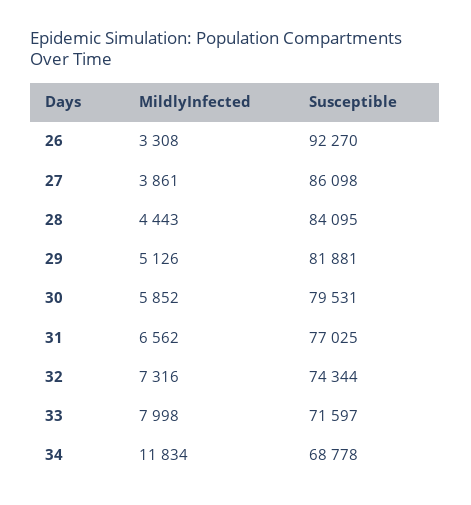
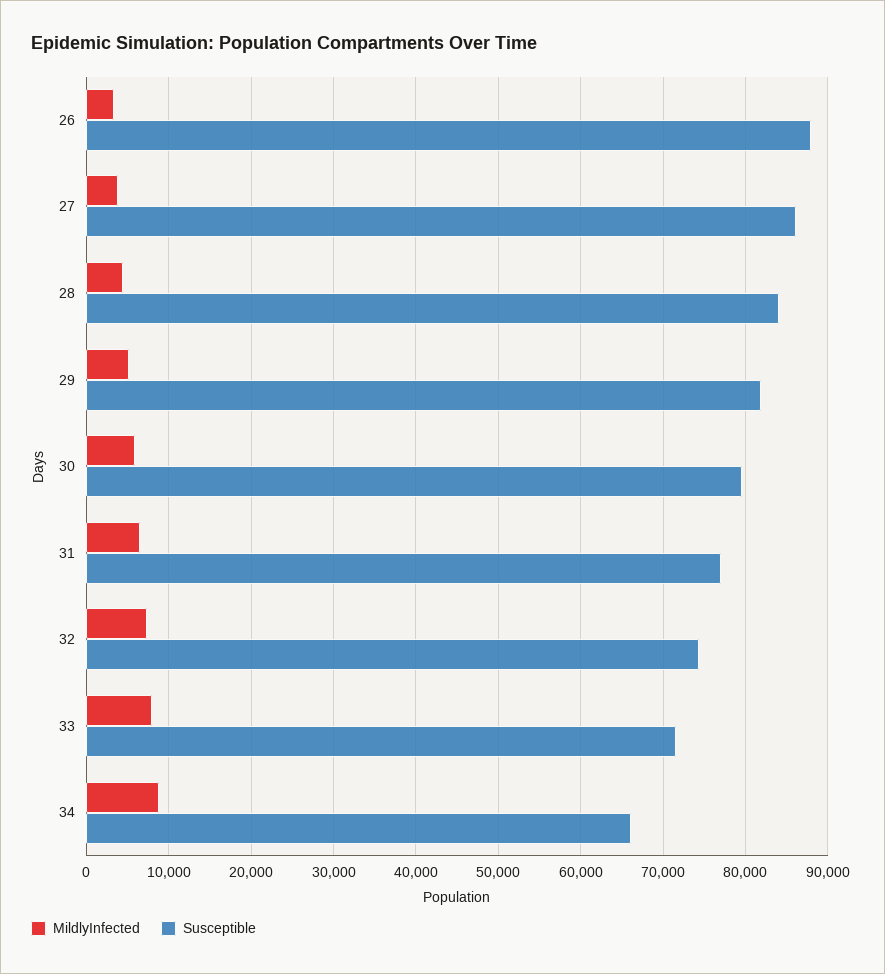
Susceptible, 26: 92270 -> 88000
MildlyInfected, 34: 11834 -> 9000
Susceptible, 34: 68778 -> 66000

